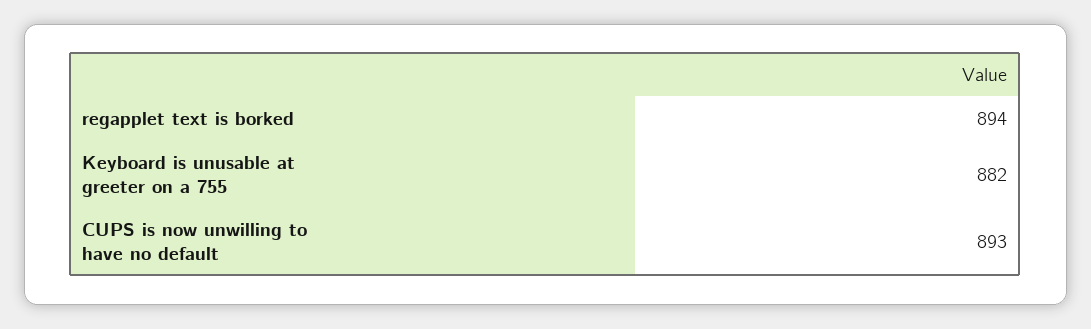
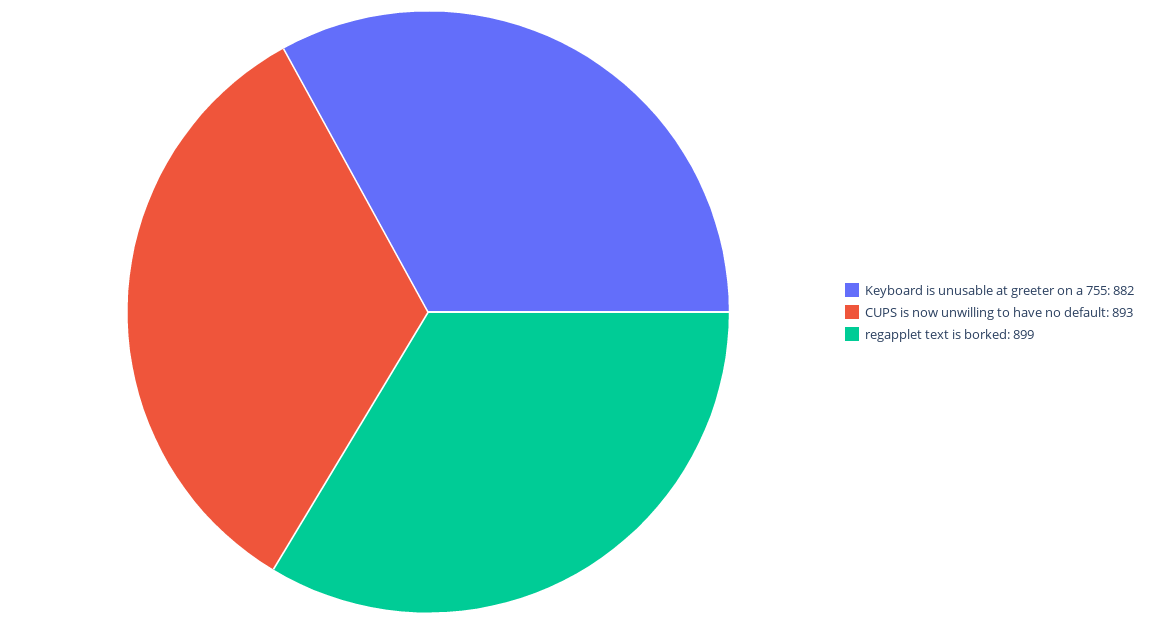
regapplet text is borked: 894 -> 899

